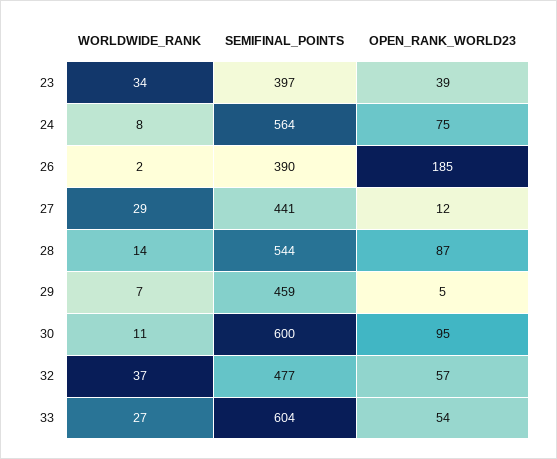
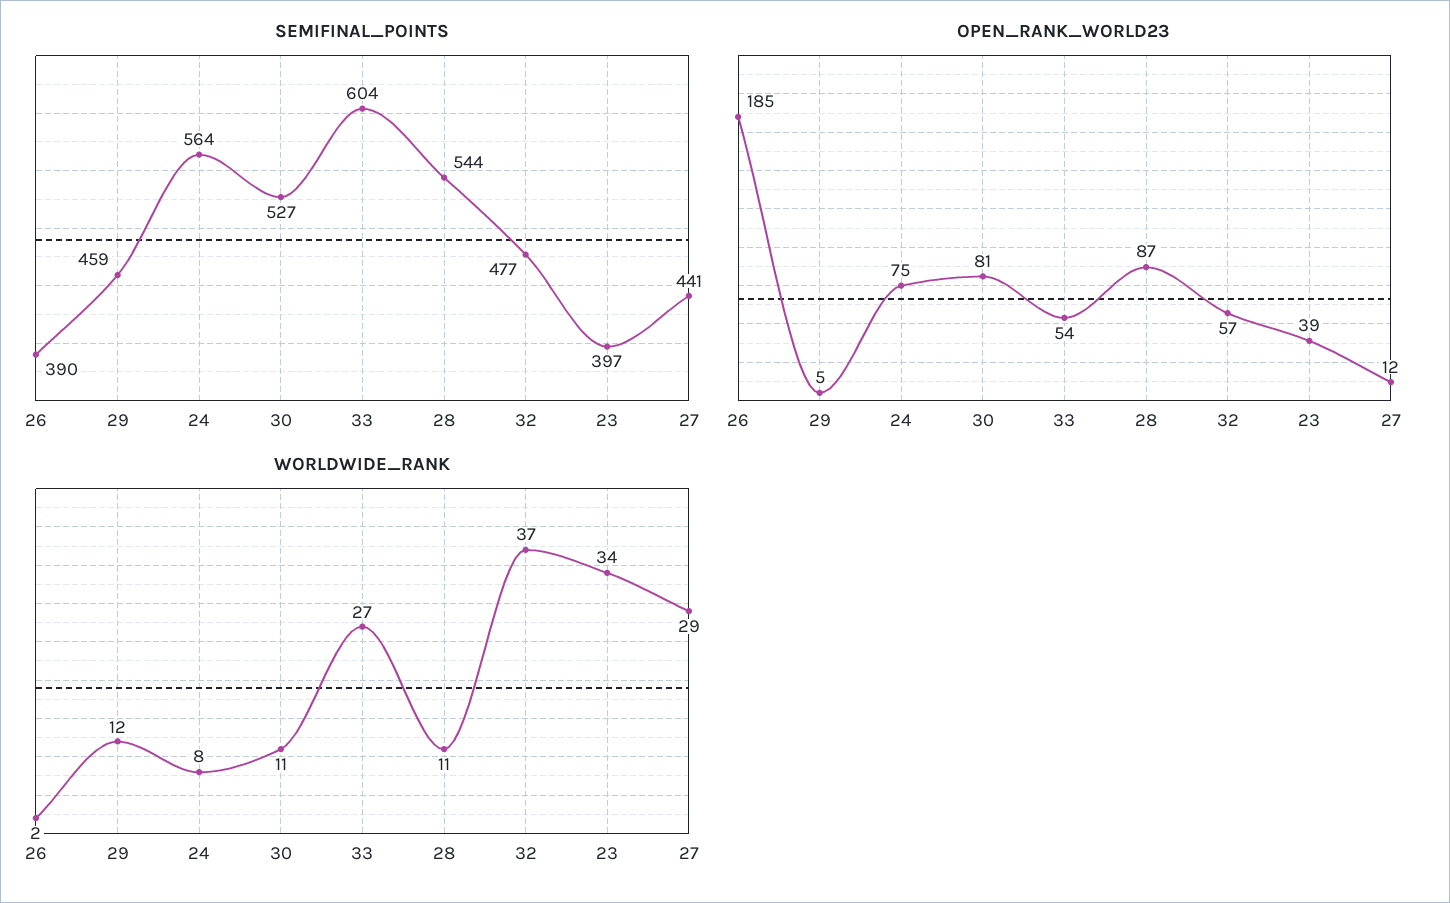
WORLDWIDE_RANK, 28: 14 -> 11
WORLDWIDE_RANK, 29: 7 -> 12
SEMIFINAL_POINTS, 30: 600 -> 527
OPEN_RANK_WORLD23, 30: 95 -> 81

